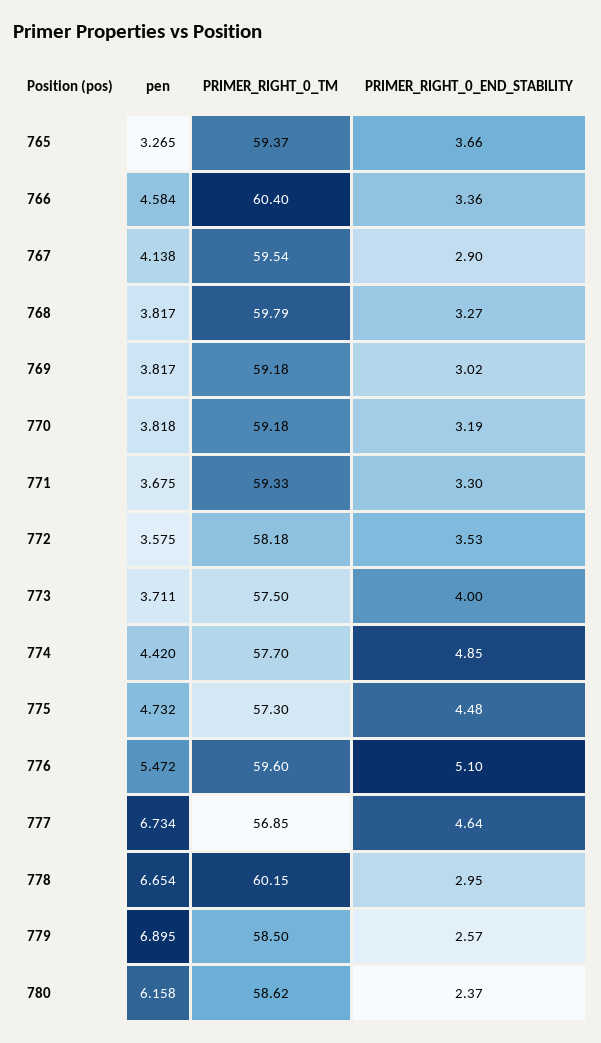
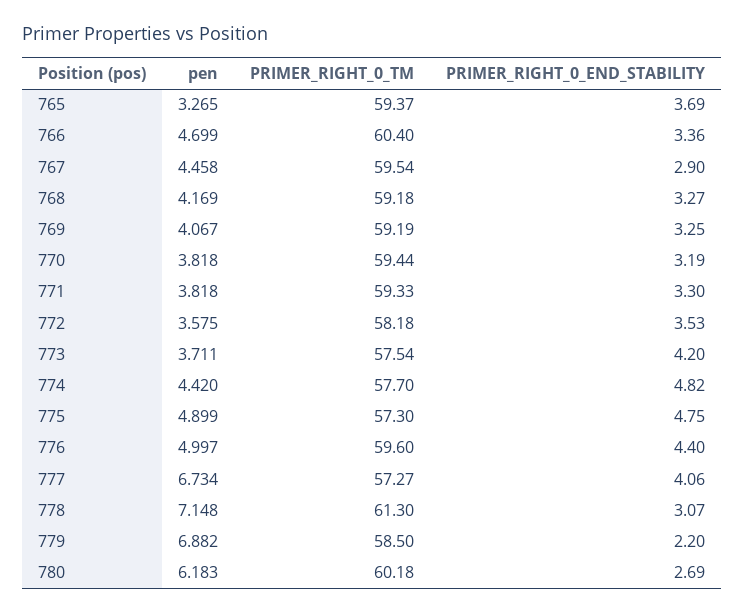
PRIMER_RIGHT_0_END_STABILITY, 765: 3.66 -> 3.69
pen, 766: 4.584 -> 4.699
pen, 767: 4.138 -> 4.458
pen, 768: 3.817 -> 4.169
PRIMER_RIGHT_0_TM, 768: 59.79 -> 59.18
pen, 769: 3.817 -> 4.067
PRIMER_RIGHT_0_TM, 769: 59.18 -> 59.19
PRIMER_RIGHT_0_END_STABILITY, 769: 3.02 -> 3.25
PRIMER_RIGHT_0_TM, 770: 59.18 -> 59.44
pen, 771: 3.675 -> 3.818
PRIMER_RIGHT_0_TM, 773: 57.5 -> 57.54
PRIMER_RIGHT_0_END_STABILITY, 773: 4 -> 4.2
PRIMER_RIGHT_0_END_STABILITY, 774: 4.85 -> 4.82
pen, 775: 4.732 -> 4.899
PRIMER_RIGHT_0_END_STABILITY, 775: 4.48 -> 4.75
pen, 776: 5.472 -> 4.997
PRIMER_RIGHT_0_END_STABILITY, 776: 5.1 -> 4.4
PRIMER_RIGHT_0_TM, 777: 56.85 -> 57.27
PRIMER_RIGHT_0_END_STABILITY, 777: 4.64 -> 4.06
pen, 778: 6.654 -> 7.148
PRIMER_RIGHT_0_TM, 778: 60.15 -> 61.3
PRIMER_RIGHT_0_END_STABILITY, 778: 2.95 -> 3.07
pen, 779: 6.895 -> 6.882
PRIMER_RIGHT_0_END_STABILITY, 779: 2.57 -> 2.2
pen, 780: 6.158 -> 6.183
PRIMER_RIGHT_0_TM, 780: 58.62 -> 60.18
PRIMER_RIGHT_0_END_STABILITY, 780: 2.37 -> 2.69

